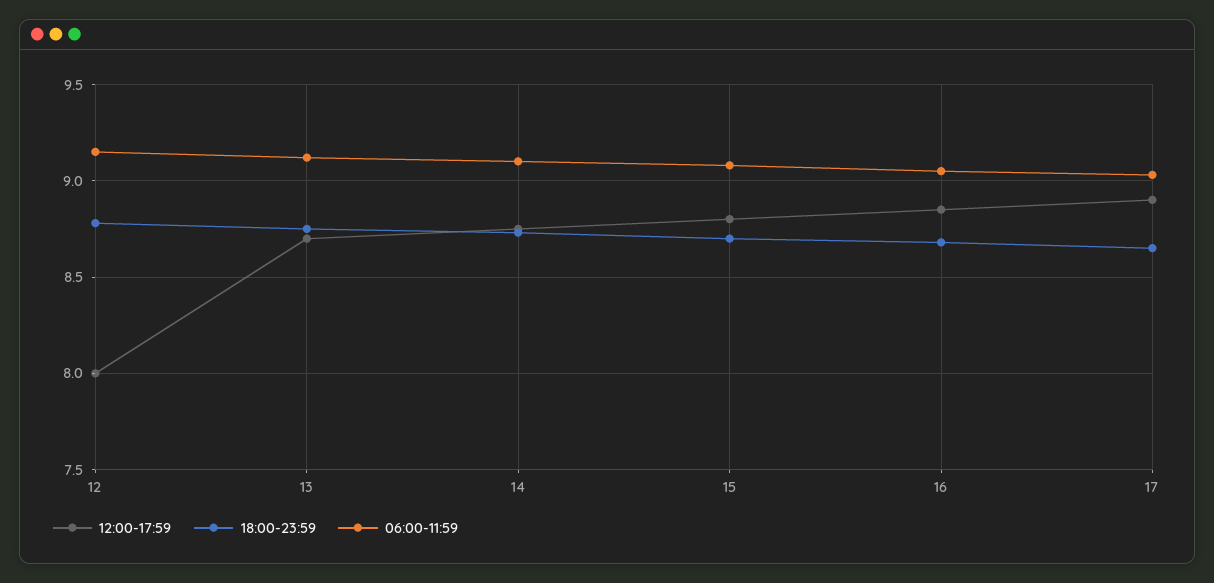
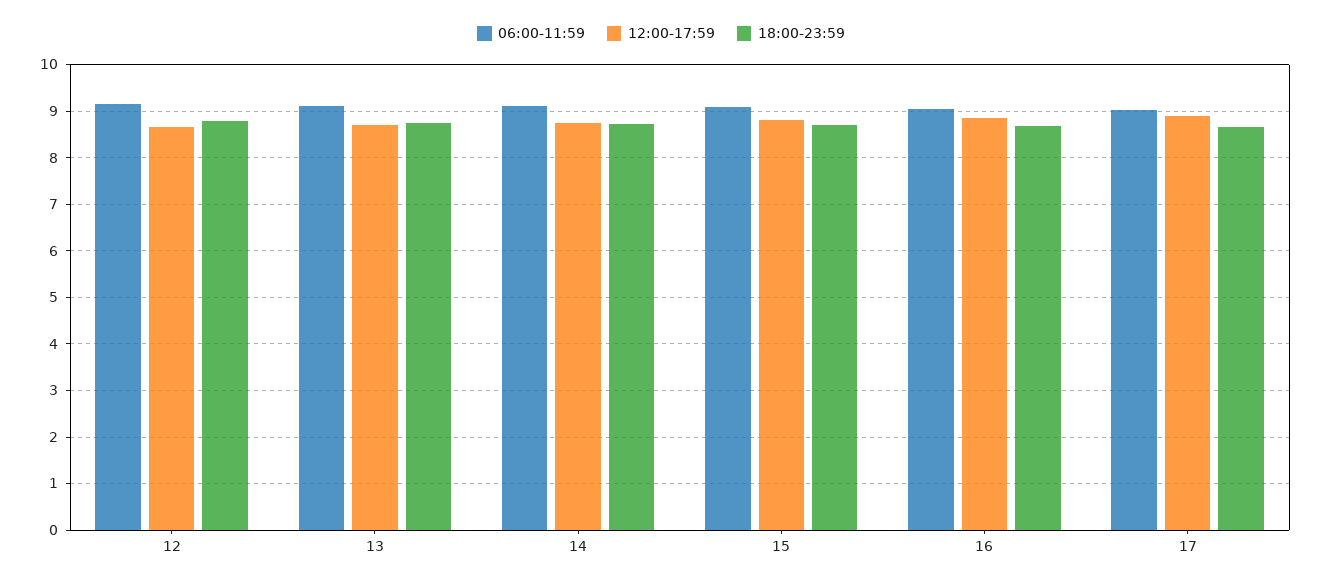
12:00-17:59, 12: 8 -> 8.6

